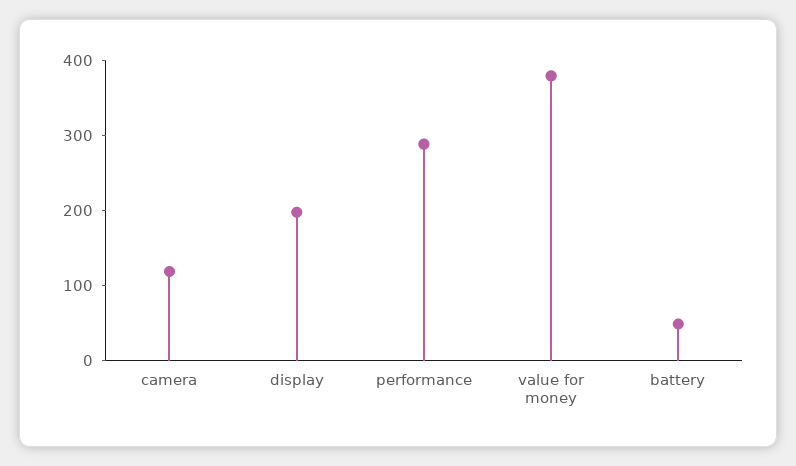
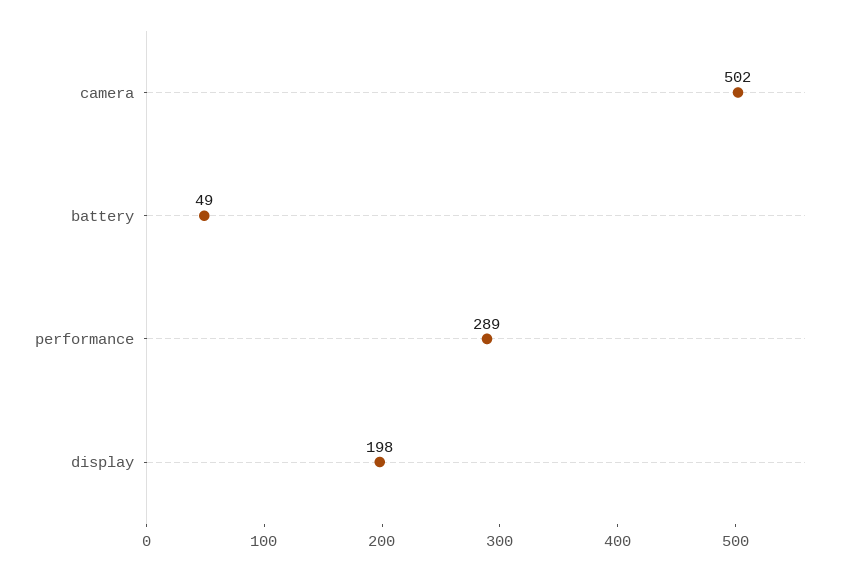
camera: 120 -> 502
value for money: 380 -> none

